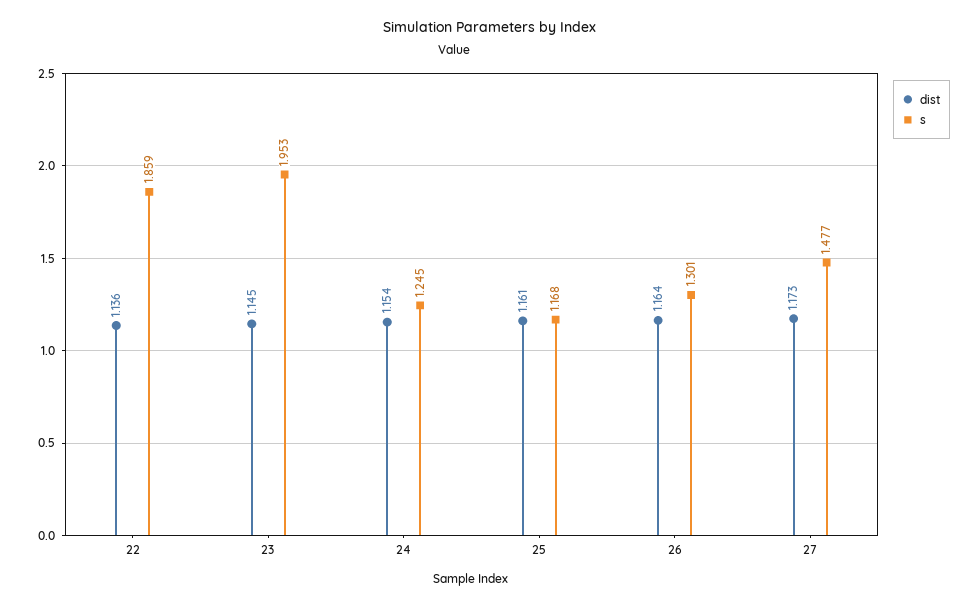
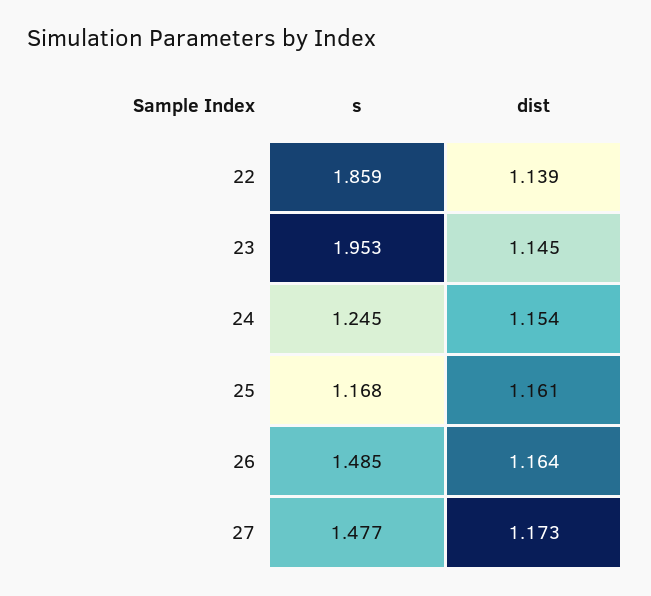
dist, 22: 1.136 -> 1.139
s, 26: 1.301 -> 1.485

